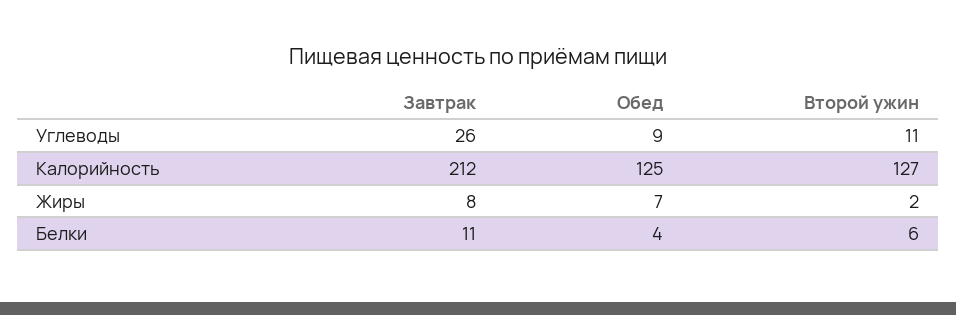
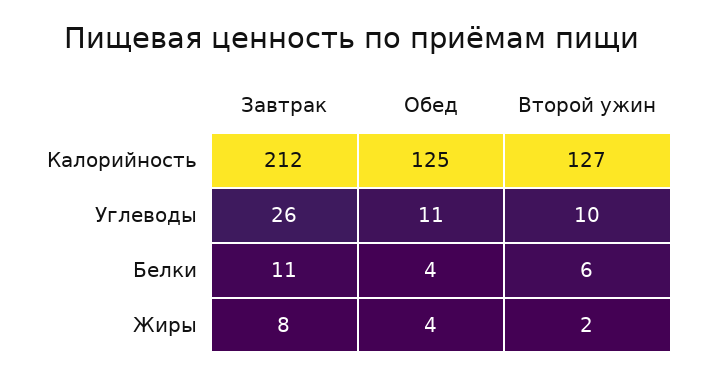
Обед, Углеводы: 9 -> 11
Второй ужин, Углеводы: 11 -> 10
Обед, Жиры: 7 -> 4

